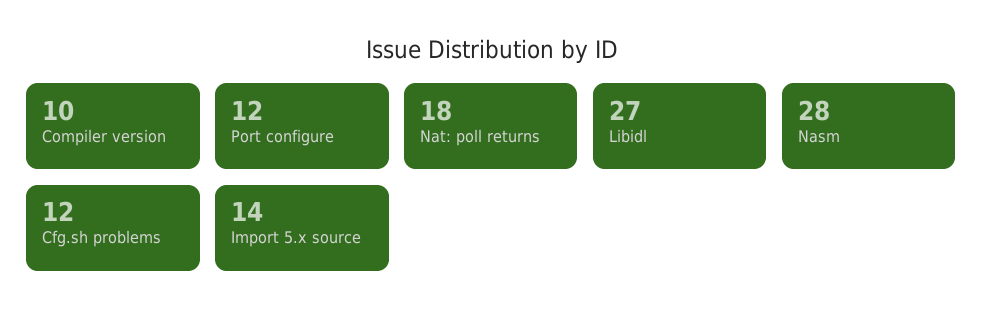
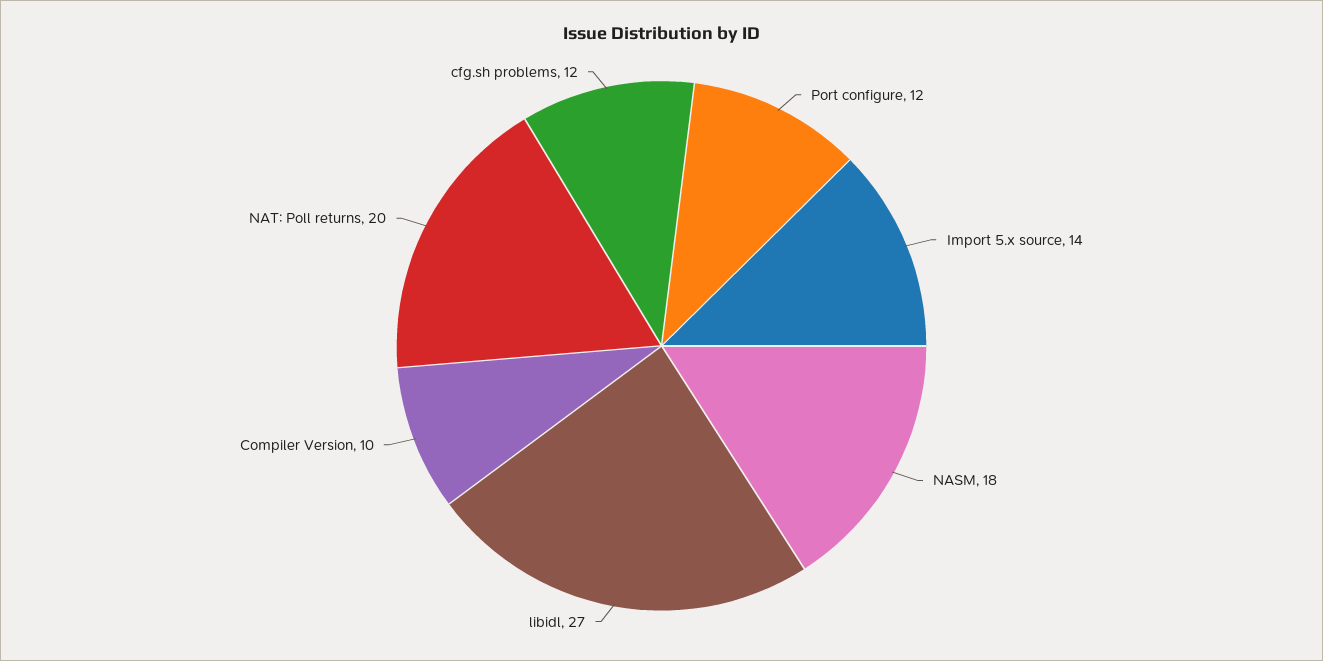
Nat: poll returns: 18 -> 20
Nasm: 28 -> 18

